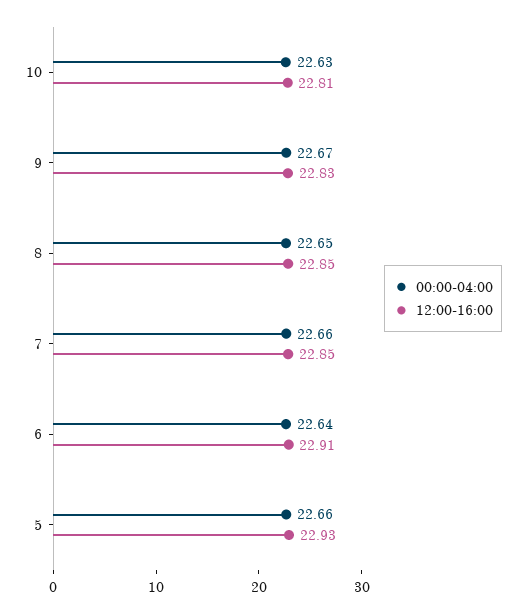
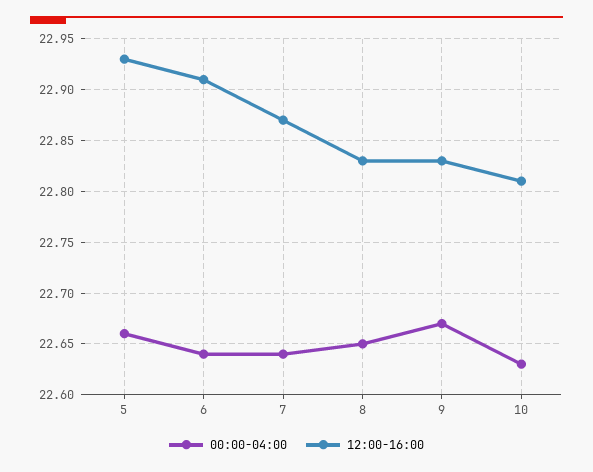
12:00-16:00, 8: 22.85 -> 22.83
00:00-04:00, 7: 22.66 -> 22.64
12:00-16:00, 7: 22.85 -> 22.87

